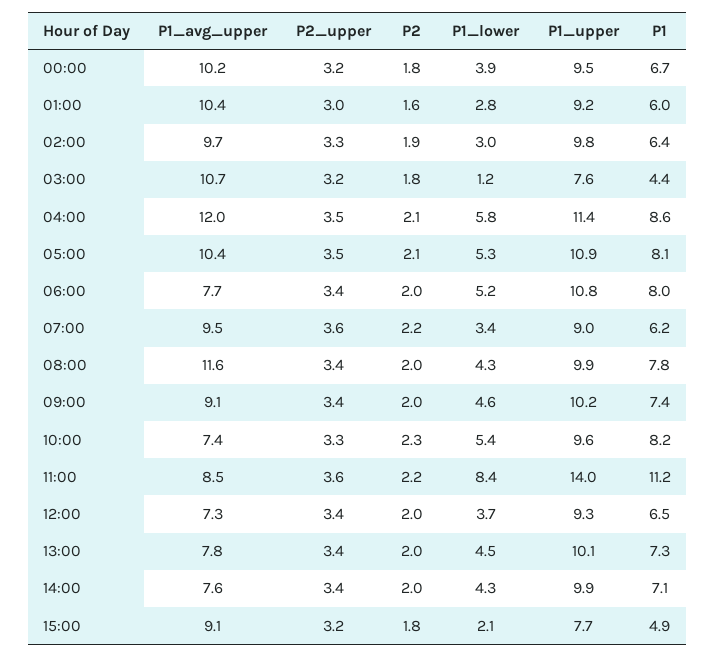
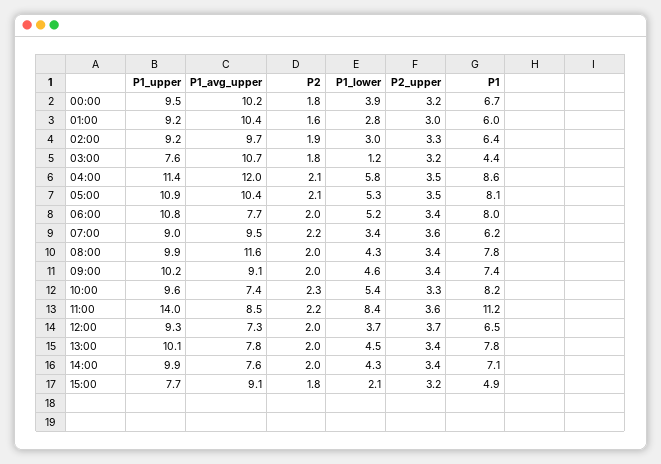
P1_upper, 02:00: 9.8 -> 9.2
P2_upper, 12:00: 3.4 -> 3.7
P1, 13:00: 7.3 -> 7.8

